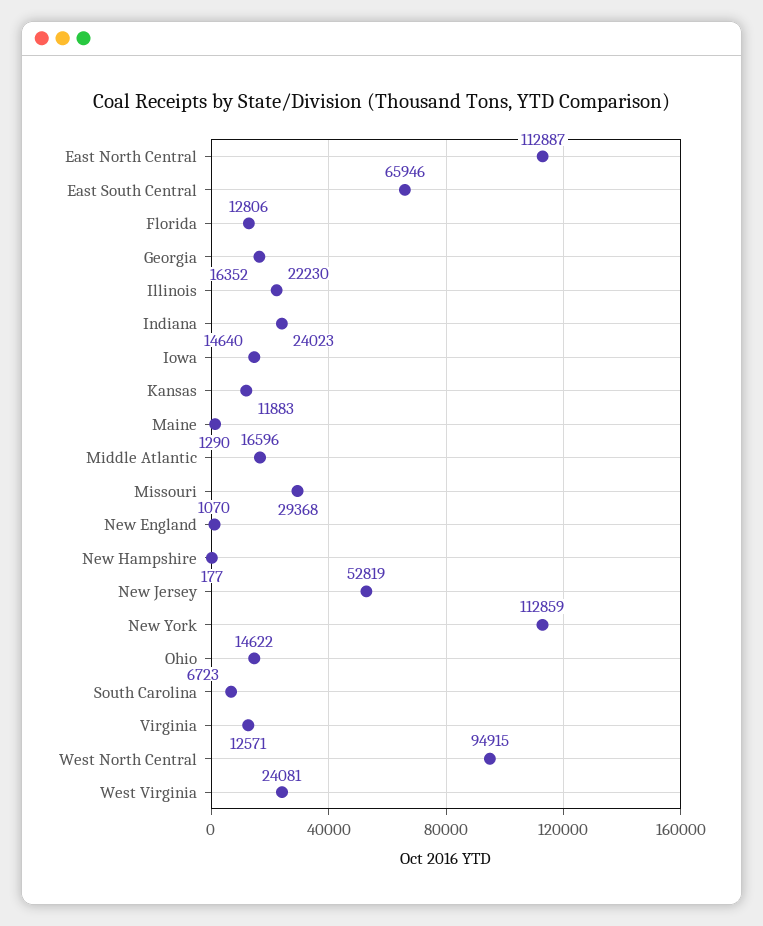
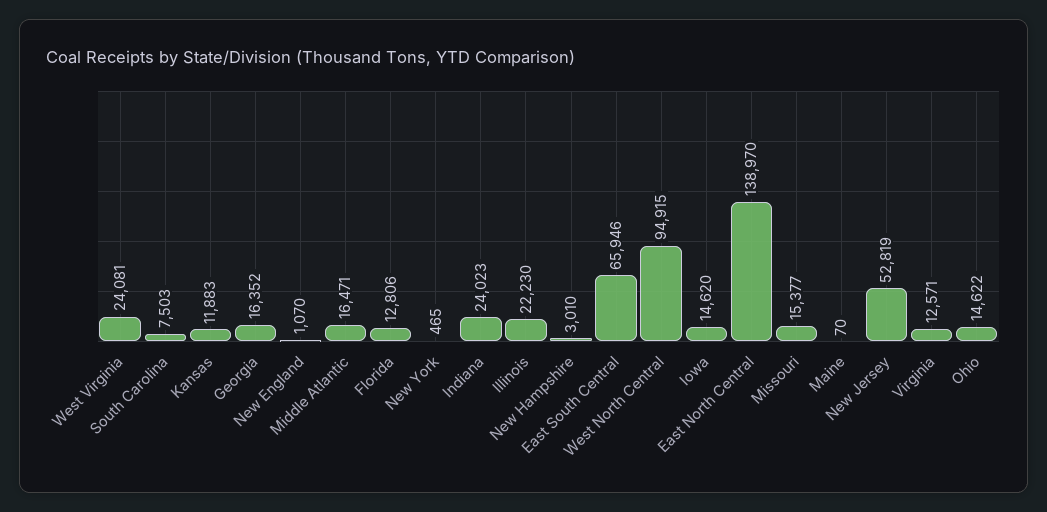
East North Central: 112887 -> 138970
Iowa: 14640 -> 14620
Maine: 1290 -> 70
Middle Atlantic: 16596 -> 16471
Missouri: 29368 -> 15377
New Hampshire: 177 -> 3010
New York: 112859 -> 465
South Carolina: 6723 -> 7503

